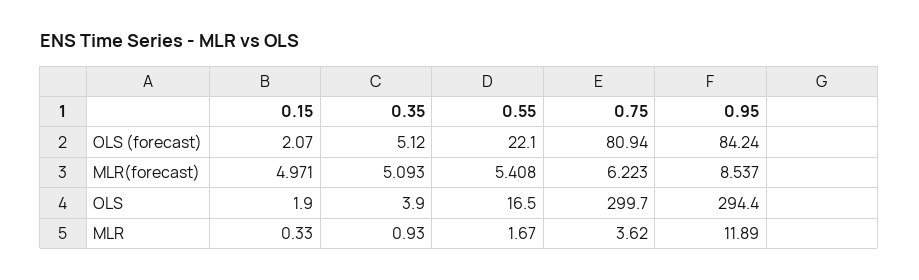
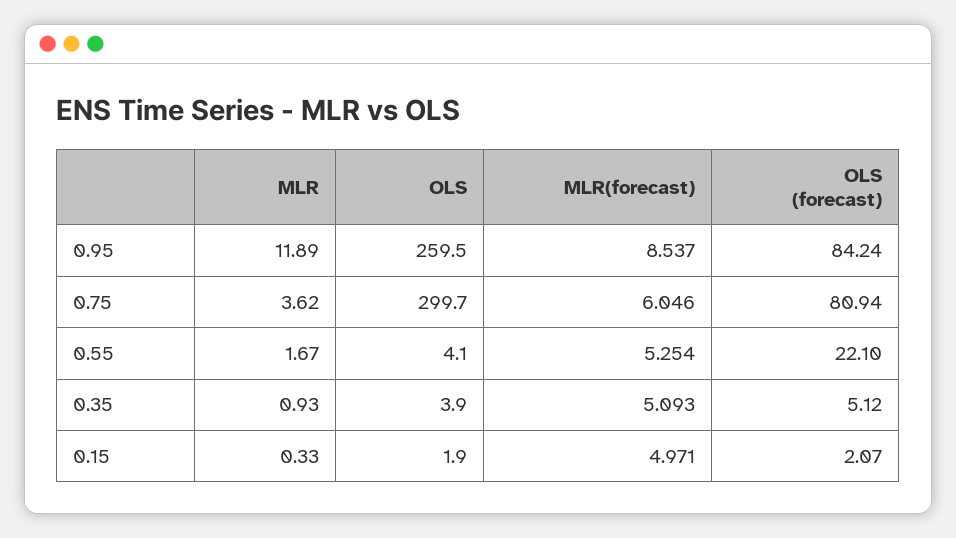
0.55, MLR(forecast): 5.408 -> 5.254
0.75, MLR(forecast): 6.223 -> 6.046
0.55, OLS: 16.5 -> 4.1
0.95, OLS: 294.4 -> 259.5

